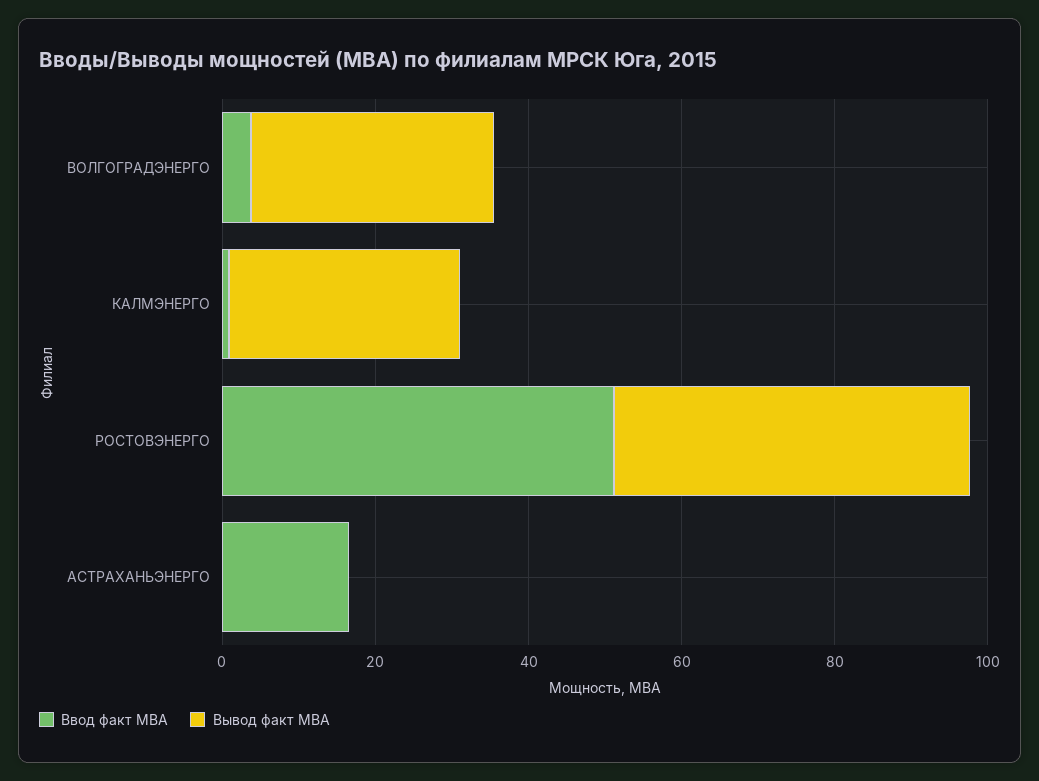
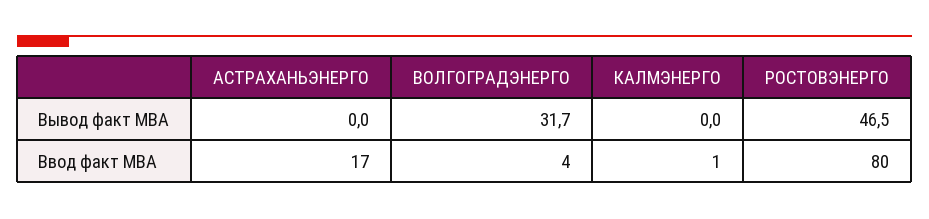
Вывод факт МВА, КАЛМЭНЕРГО: 30 -> 0
Ввод факт МВА, РОСТОВЭНЕРГО: 50 -> 80

